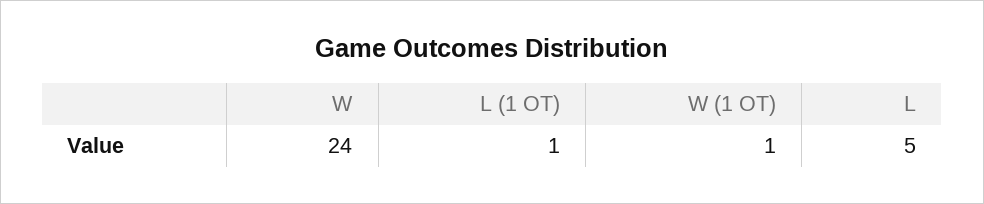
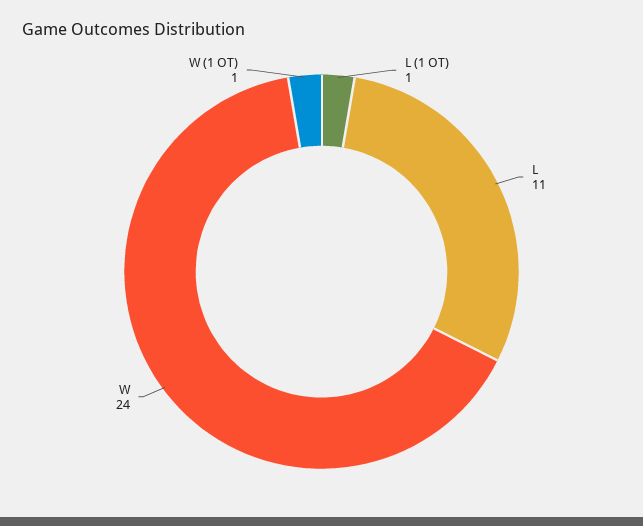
L: 5 -> 11

